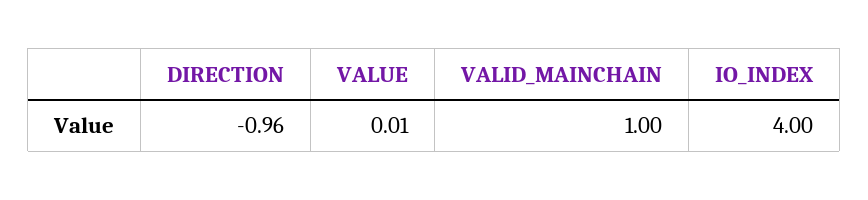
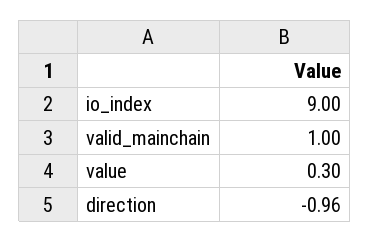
VALUE: 0.01 -> 0.3
IO_INDEX: 4 -> 9

